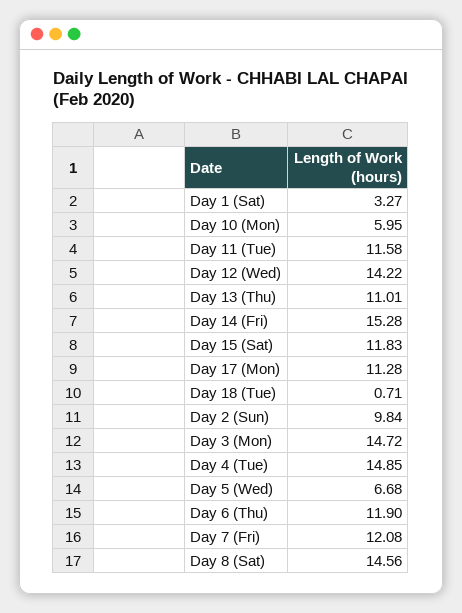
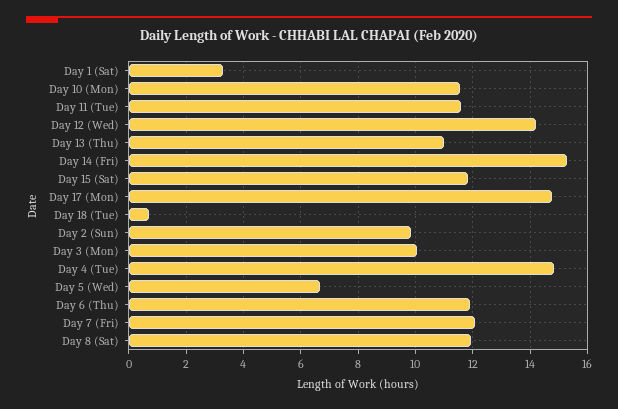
Day 10 (Mon): 5.95 -> 11.5
Day 17 (Mon): 11.28 -> 14.75
Day 3 (Mon): 14.72 -> 10
Day 8 (Sat): 14.56 -> 12

